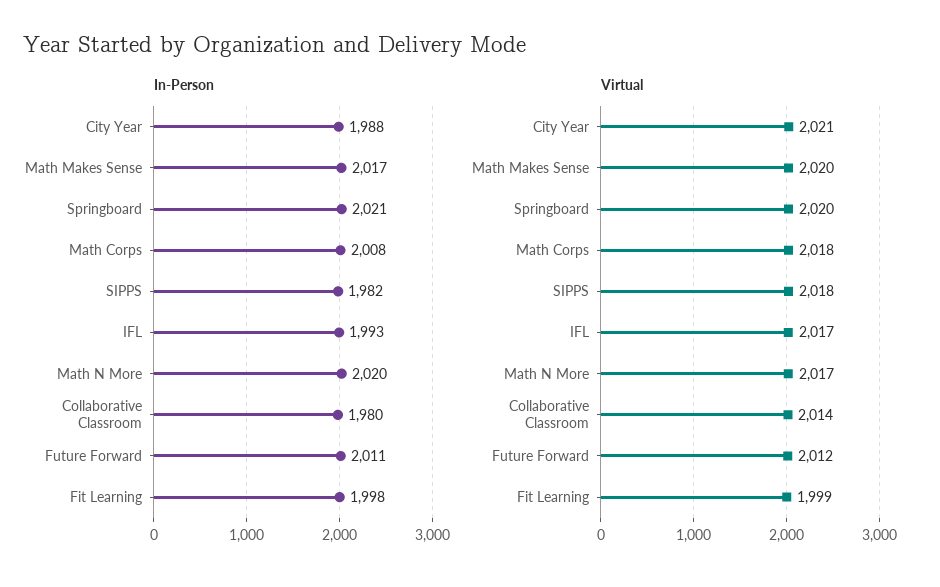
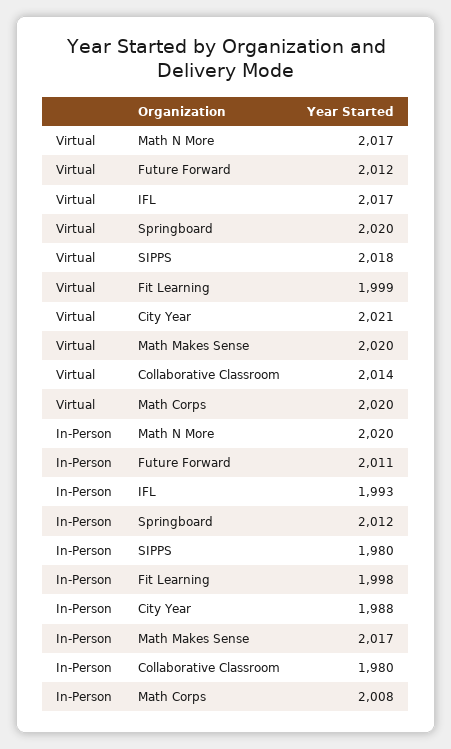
In-Person, Springboard: 2021 -> 2012
In-Person, SIPPS: 1982 -> 1980
Virtual, Math Corps: 2018 -> 2020

